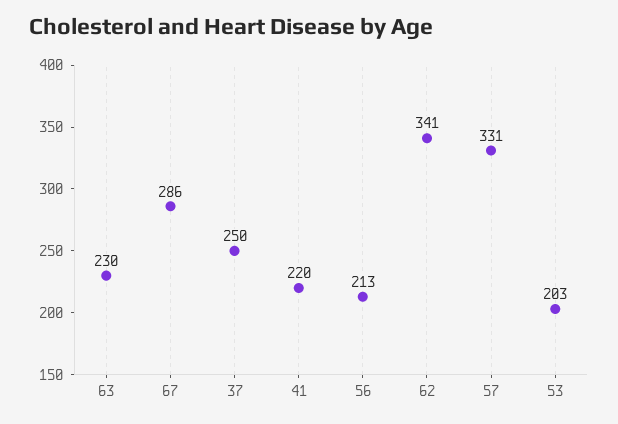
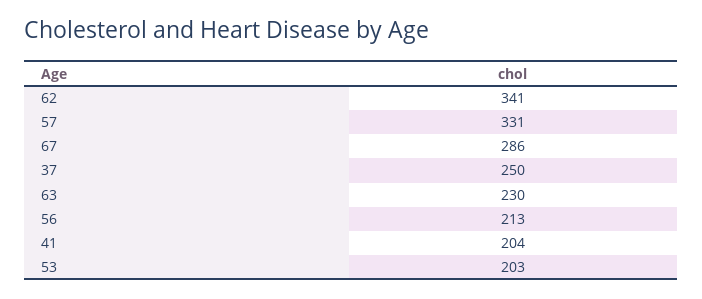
41: 220 -> 204

